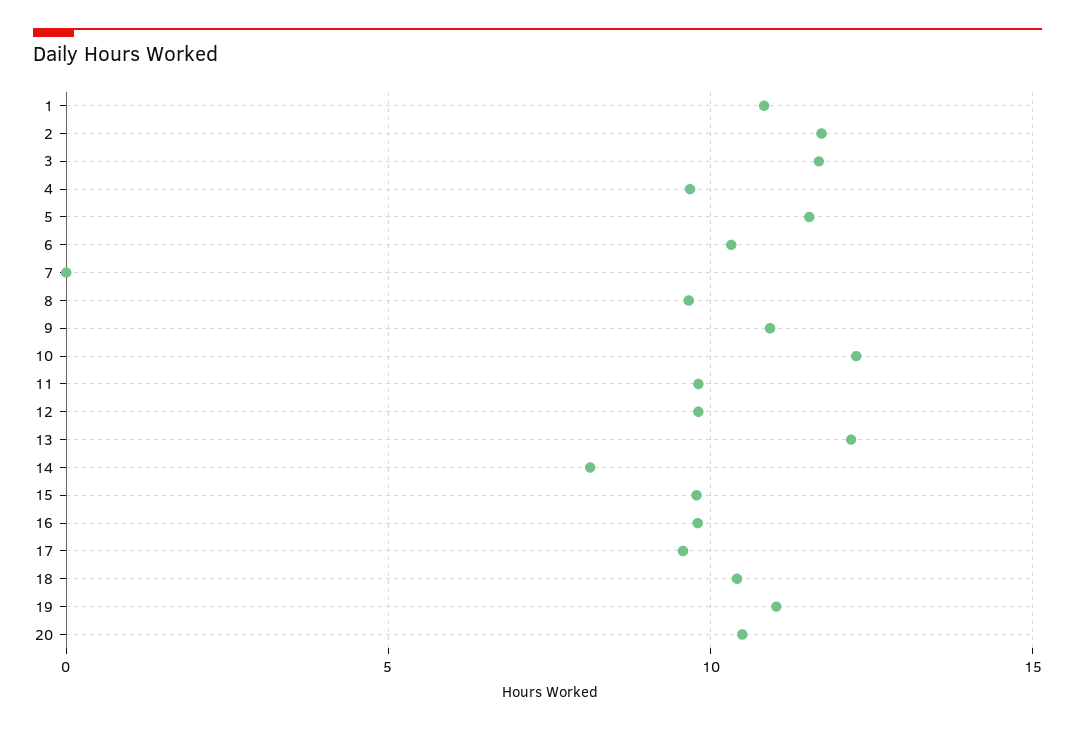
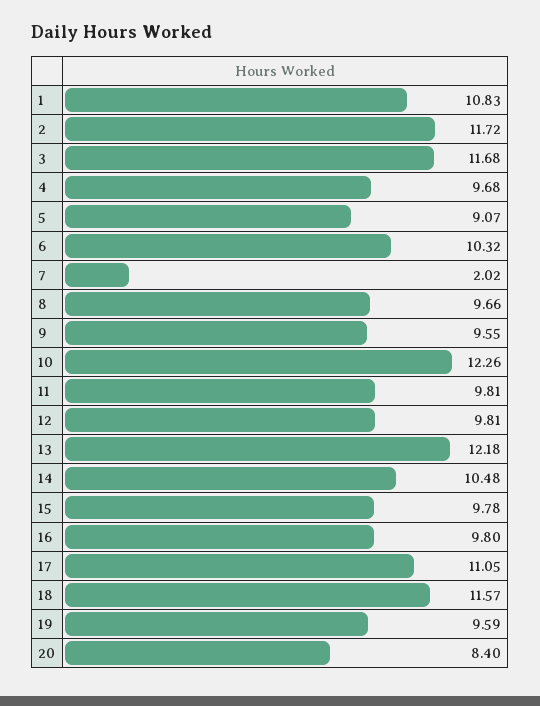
5: 11.5 -> 9.07
7: 0 -> 2.02
9: 11 -> 9.55
14: 8 -> 10.48
17: 9.5 -> 11.05
18: 10.5 -> 11.57
19: 11 -> 9.59
20: 10.5 -> 8.4

